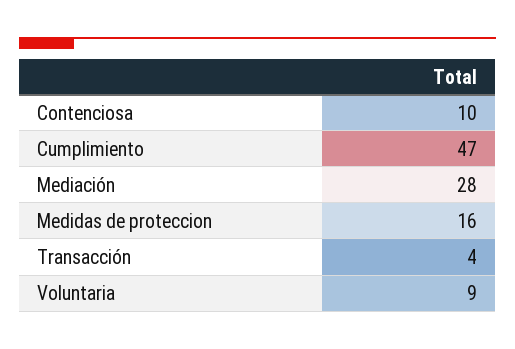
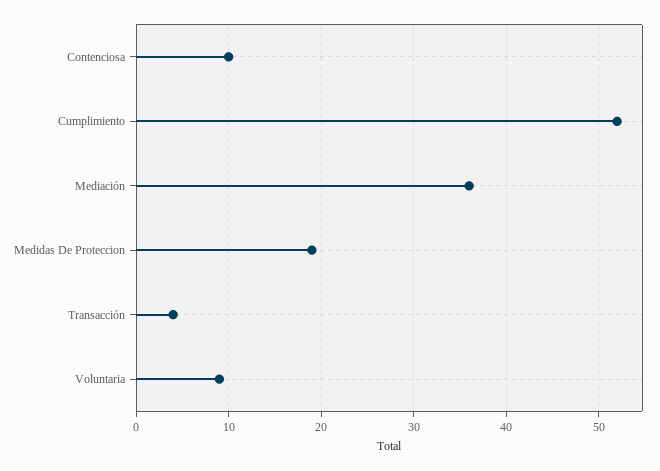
Cumplimiento: 47 -> 52
Mediación: 28 -> 36
Medidas de proteccion: 16 -> 19

